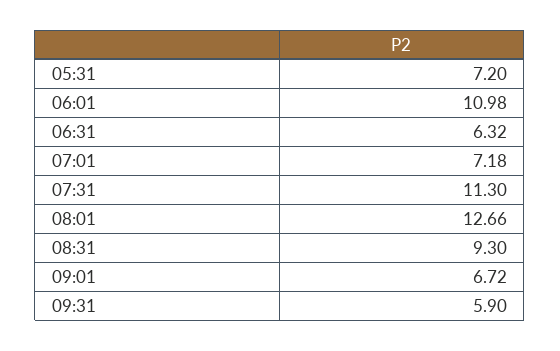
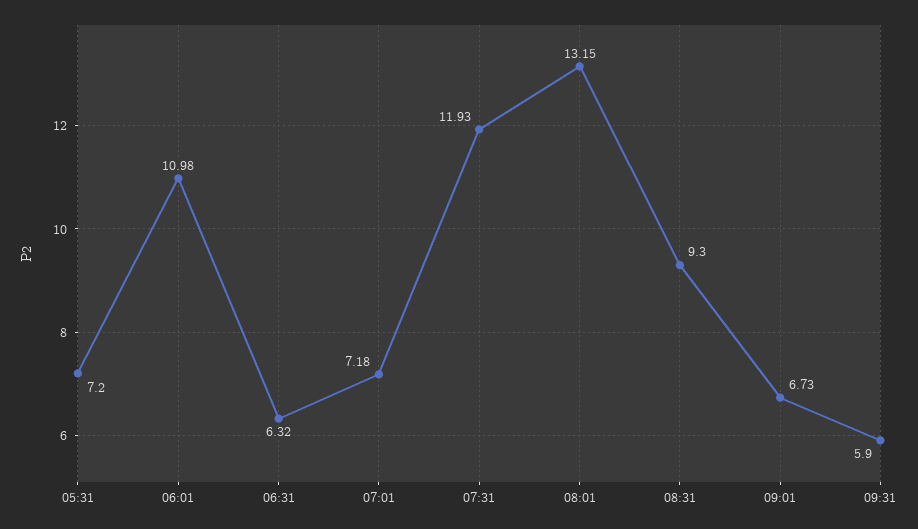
07:31: 11.3 -> 11.93
08:01: 12.66 -> 13.15
09:01: 6.72 -> 6.73

